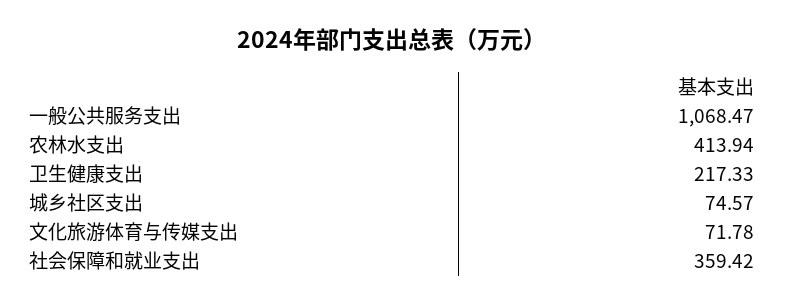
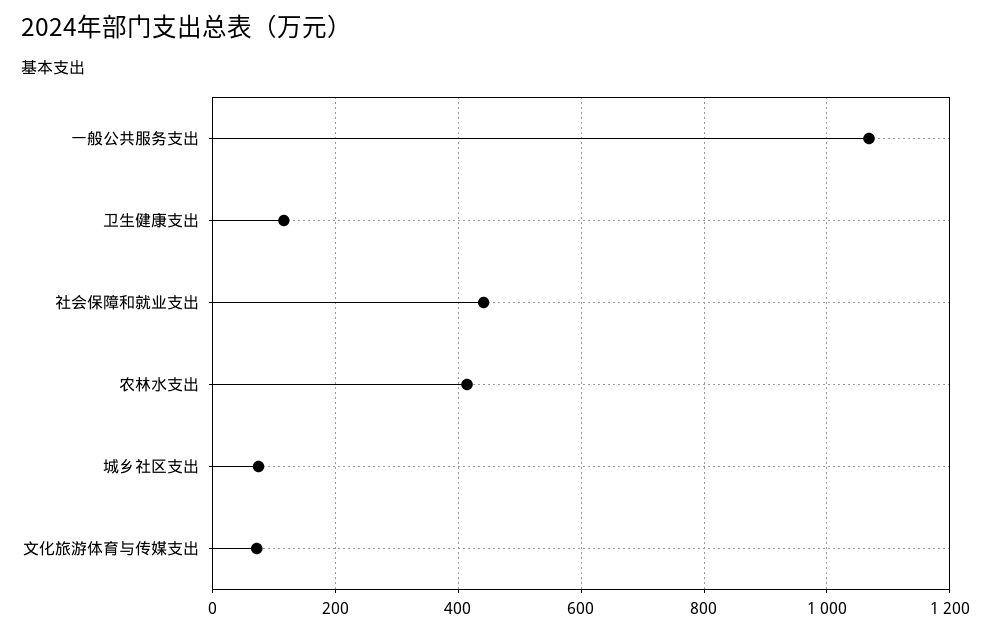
卫生健康支出: 217.33 -> 120
社会保障和就业支出: 359.42 -> 440

